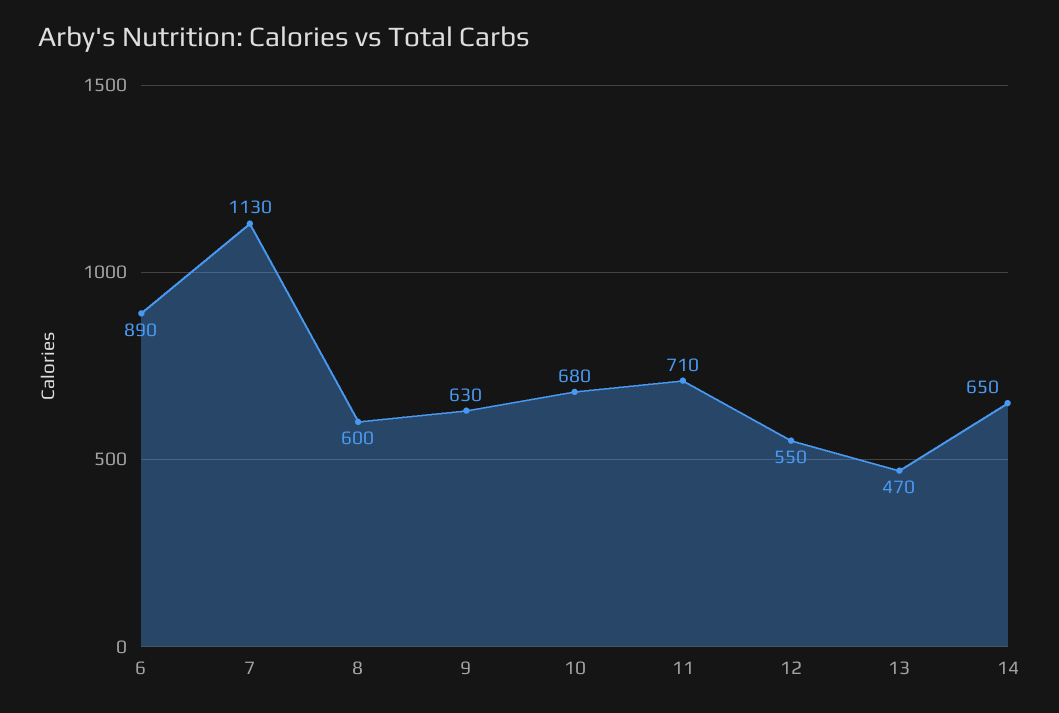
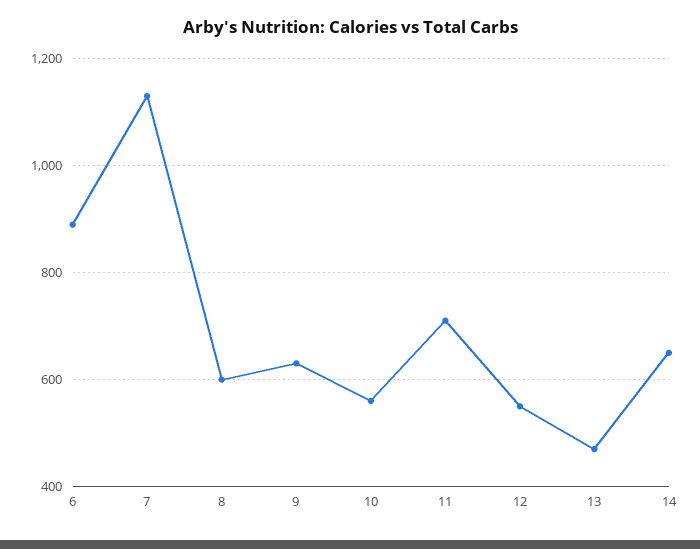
10: 680 -> 560

